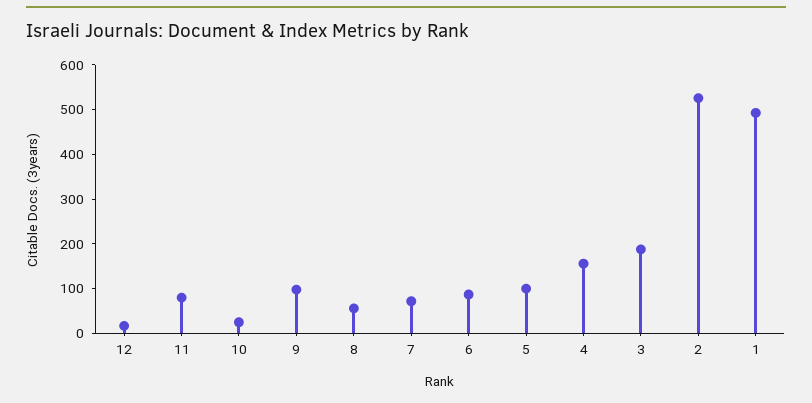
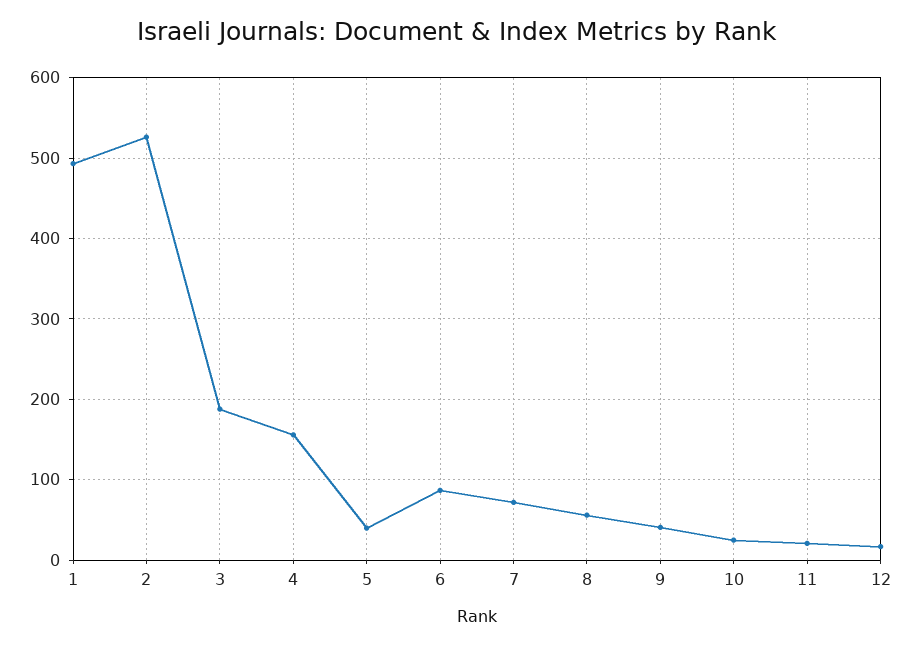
11: 80 -> 20
9: 100 -> 40
5: 100 -> 40

